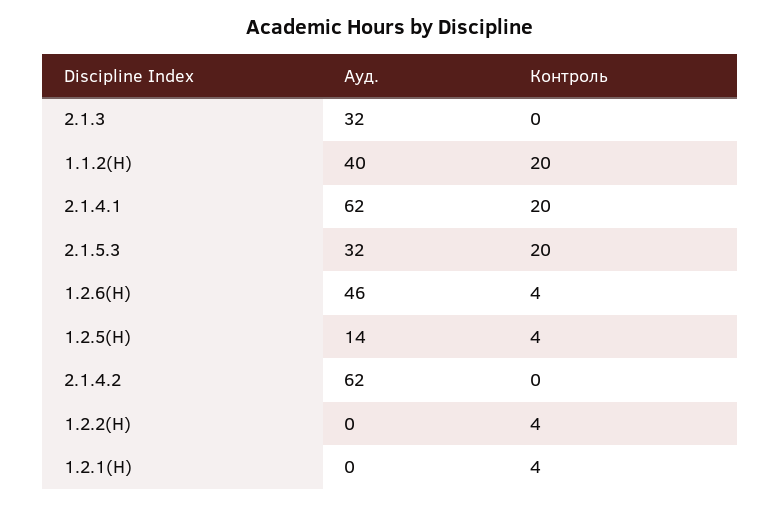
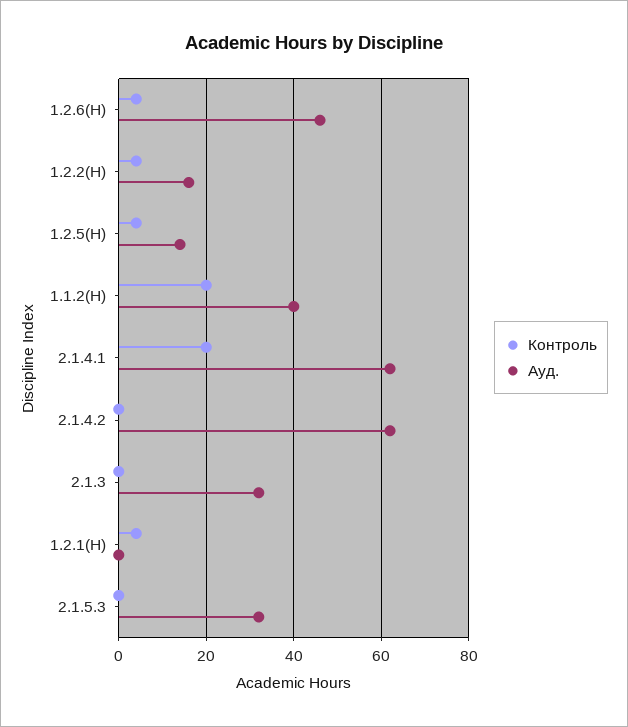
Контроль, 2.1.5.3: 20 -> 0
Ауд., 1.2.2(Н): 0 -> 15

